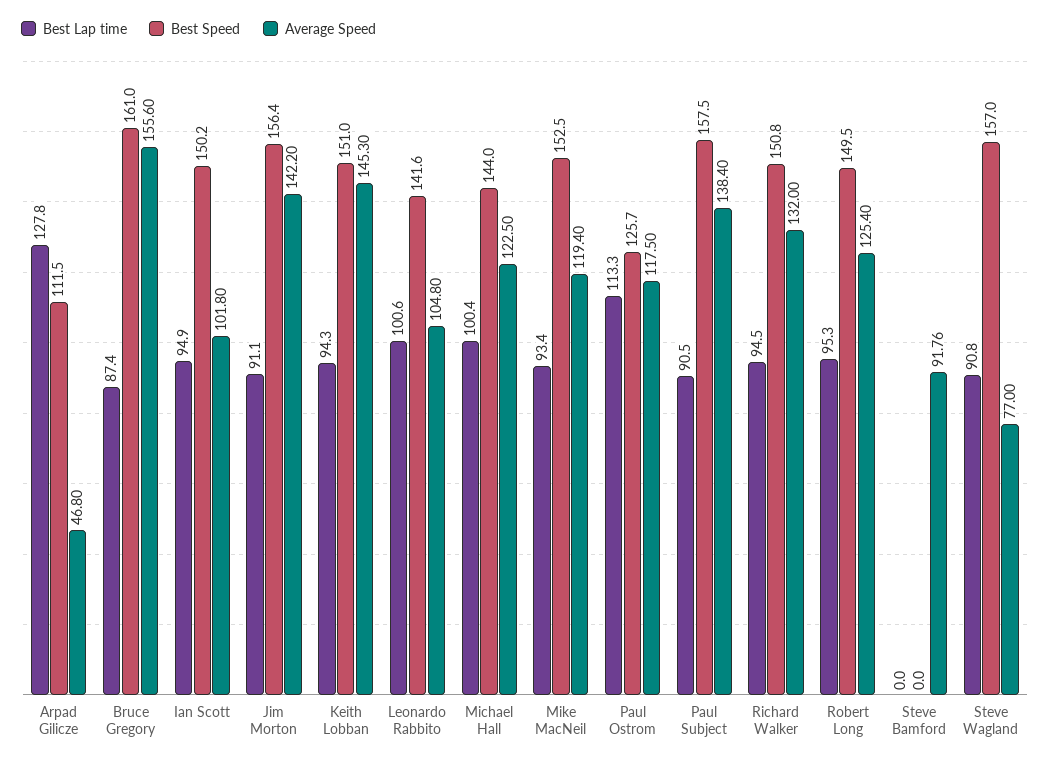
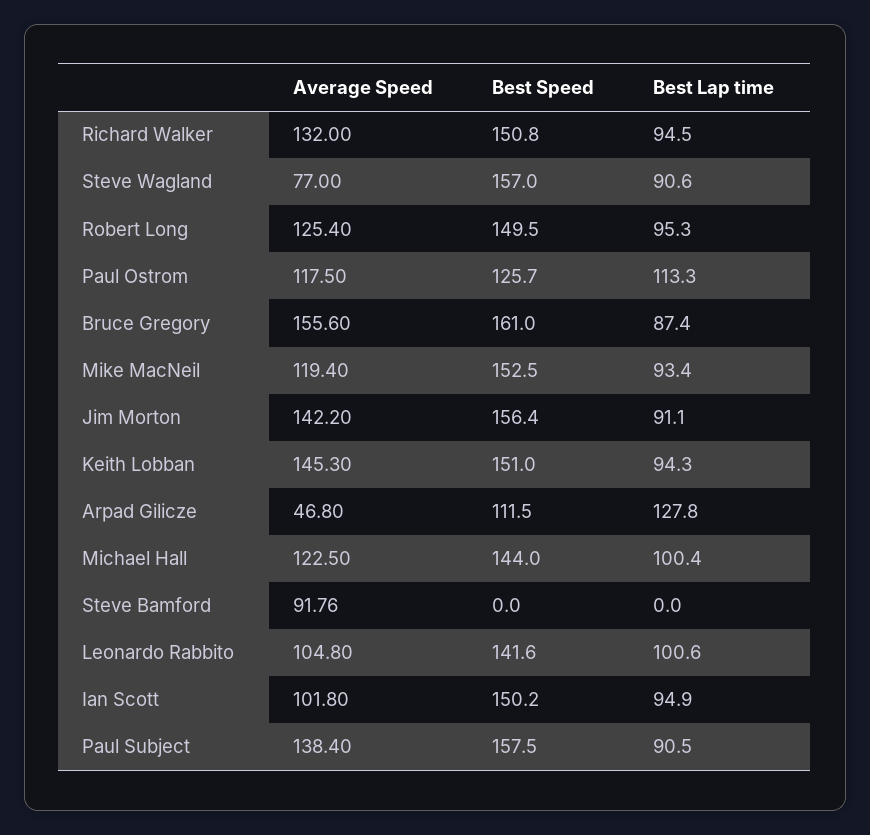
Best Lap time, Steve Wagland: 90.8 -> 90.6

